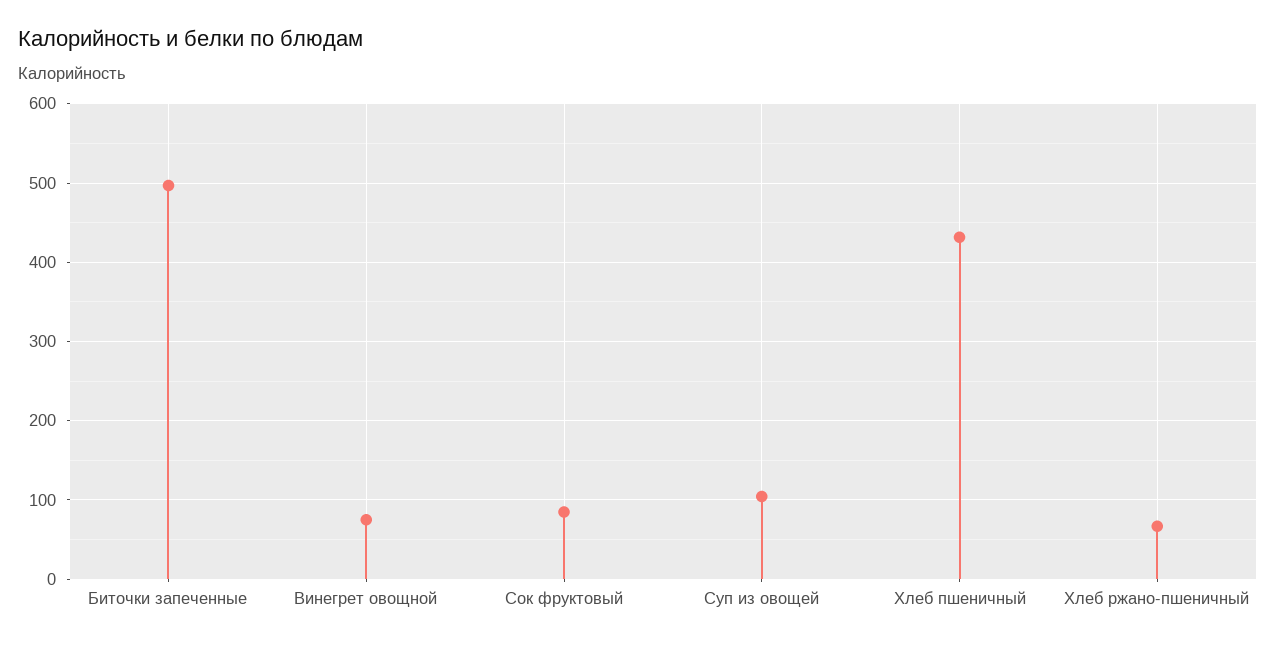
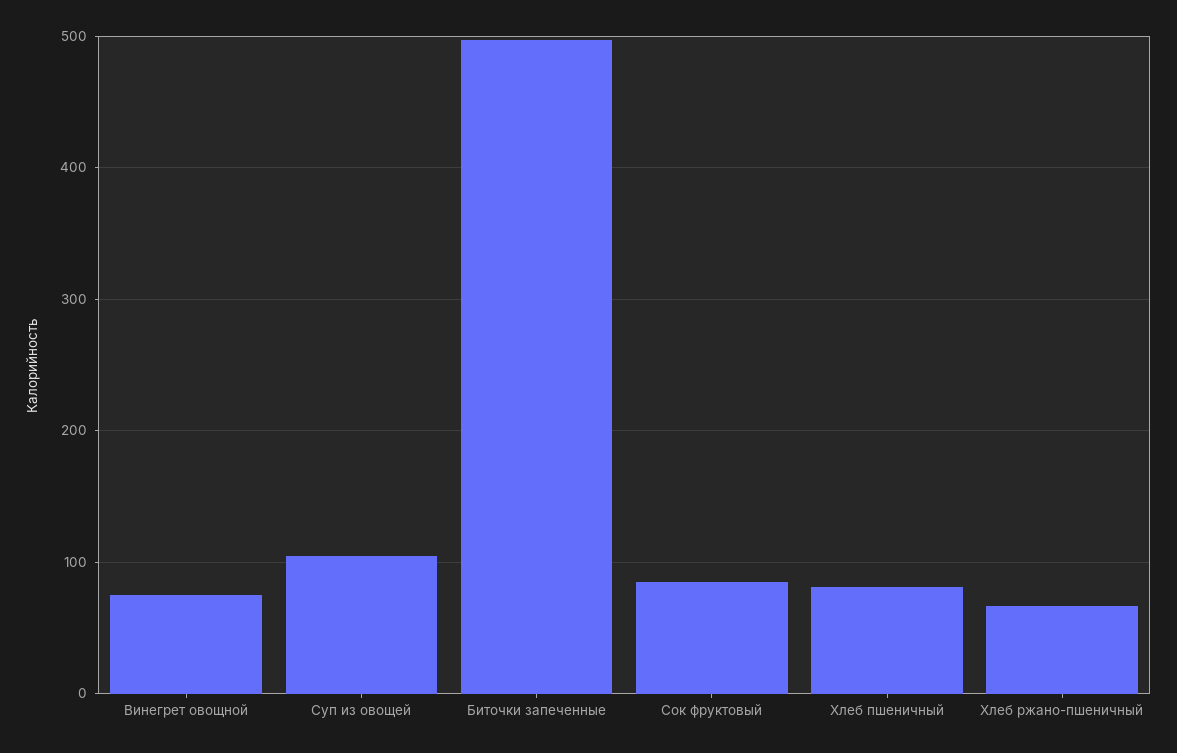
Хлеб пшеничный: 430 -> 80

